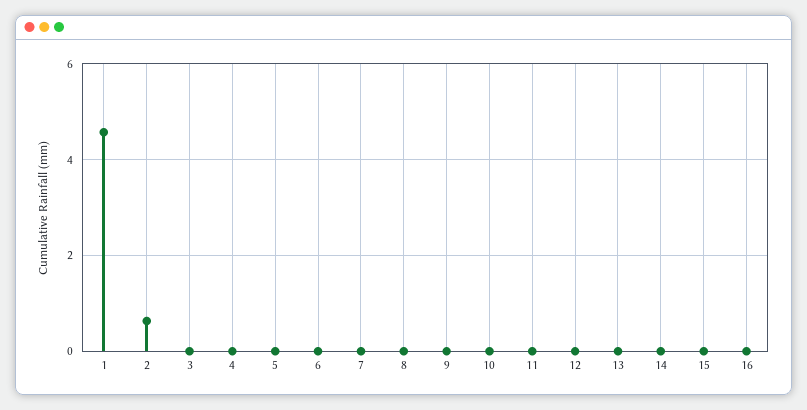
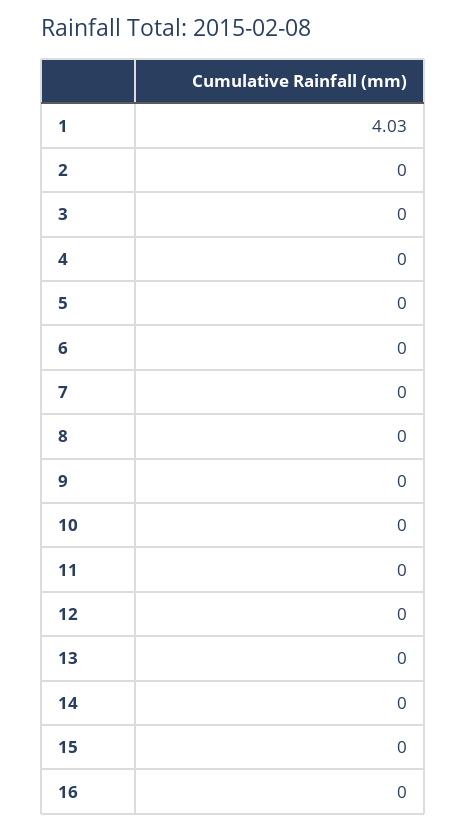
1: 4.6 -> 4.03
2: 0.6 -> 0

